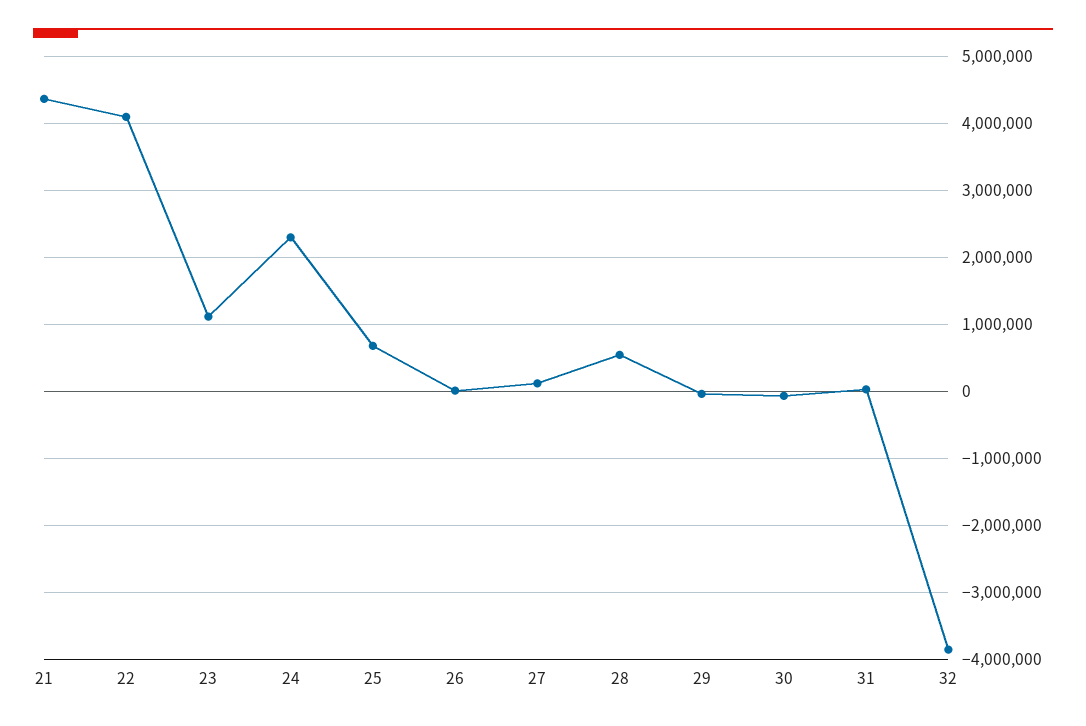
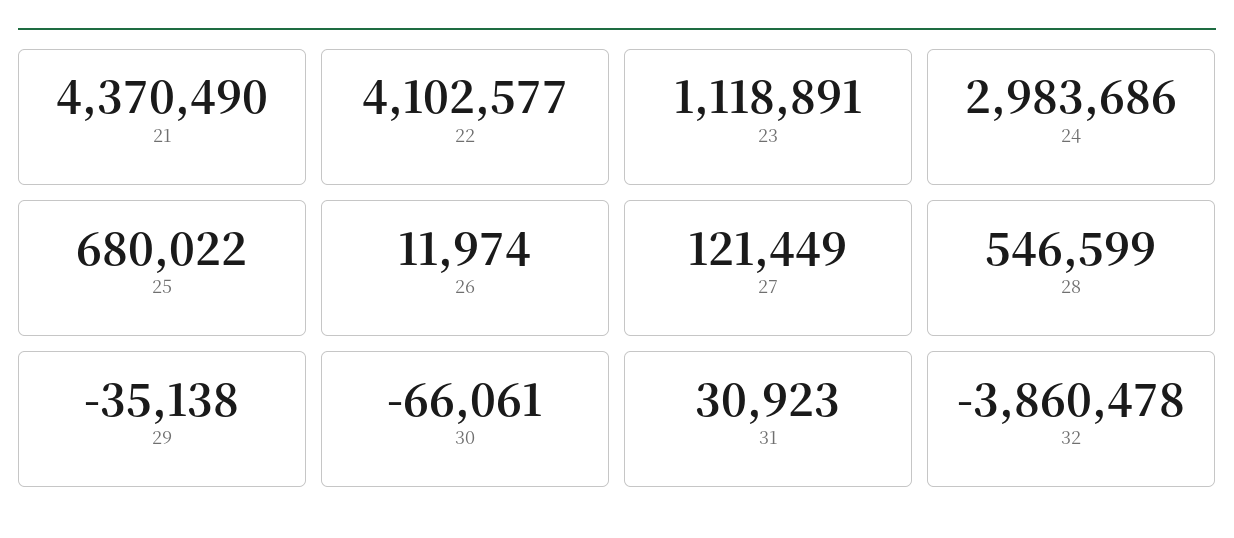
24: 2300000 -> 2983686

